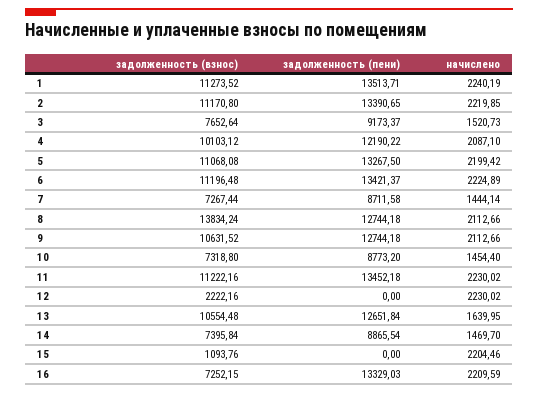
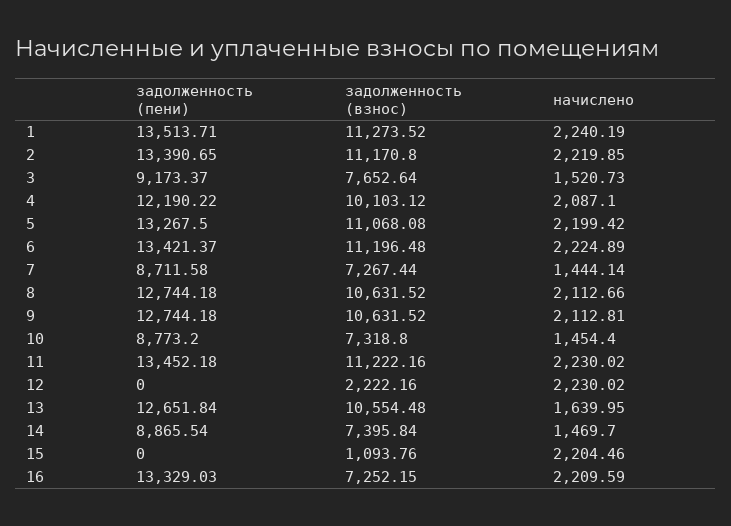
задолженность (взнос), 8: 13834.24 -> 10631.52
начислено, 9: 2112.66 -> 2112.81

